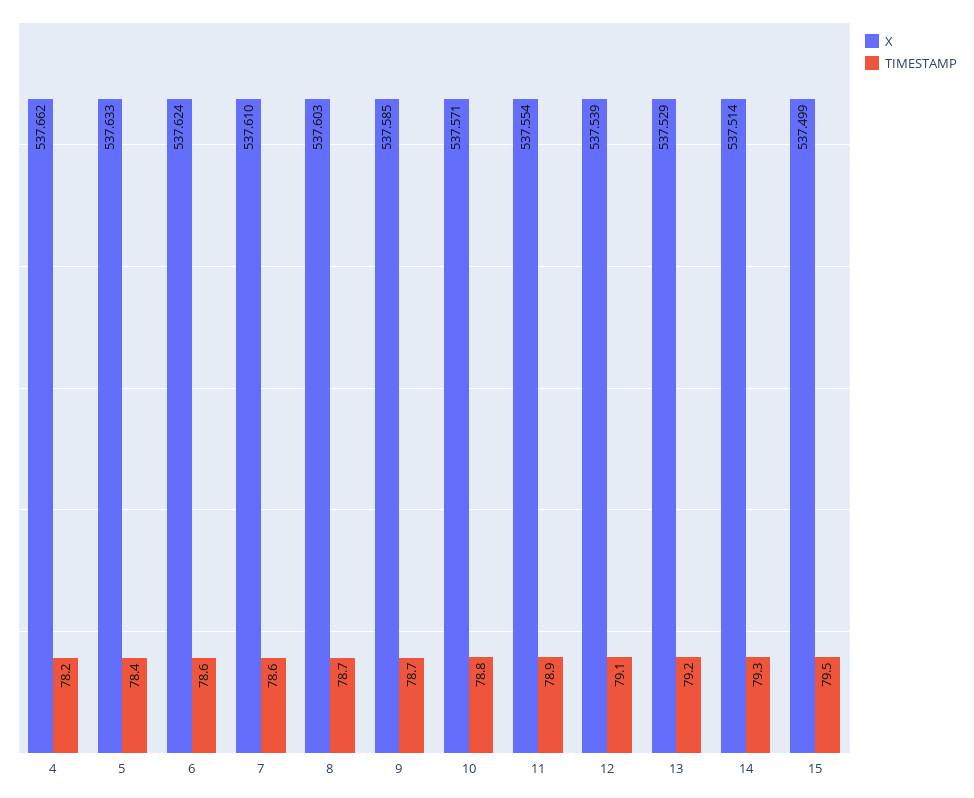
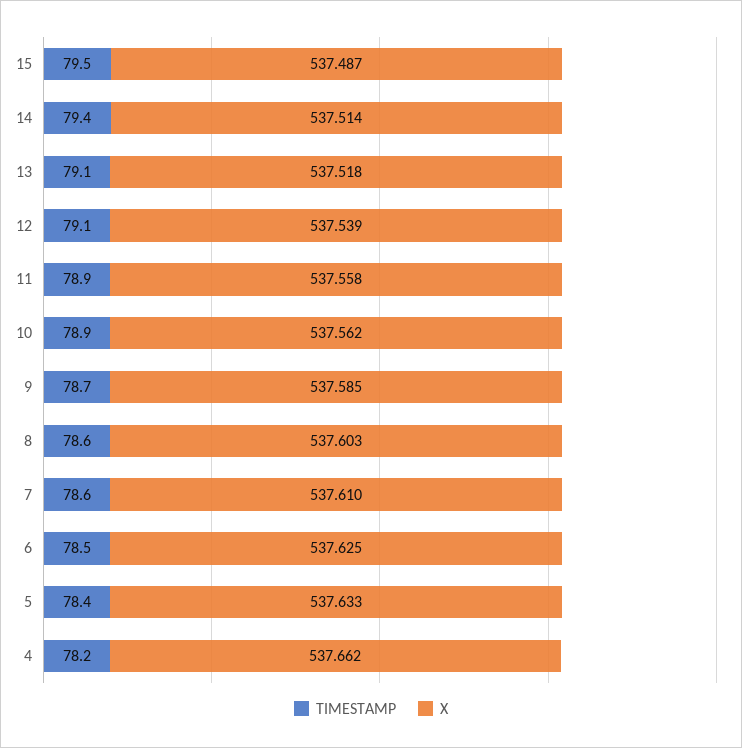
X, 6: 537.624 -> 537.625
TIMESTAMP, 6: 78.6 -> 78.5
TIMESTAMP, 8: 78.7 -> 78.6
X, 10: 537.571 -> 537.562
TIMESTAMP, 10: 78.8 -> 78.9
X, 11: 537.554 -> 537.558
X, 13: 537.529 -> 537.518
TIMESTAMP, 13: 79.2 -> 79.1
TIMESTAMP, 14: 79.3 -> 79.4
X, 15: 537.499 -> 537.487

